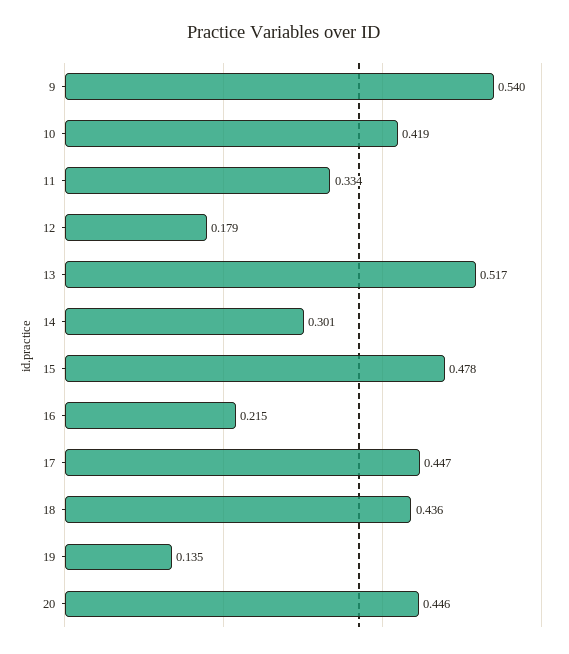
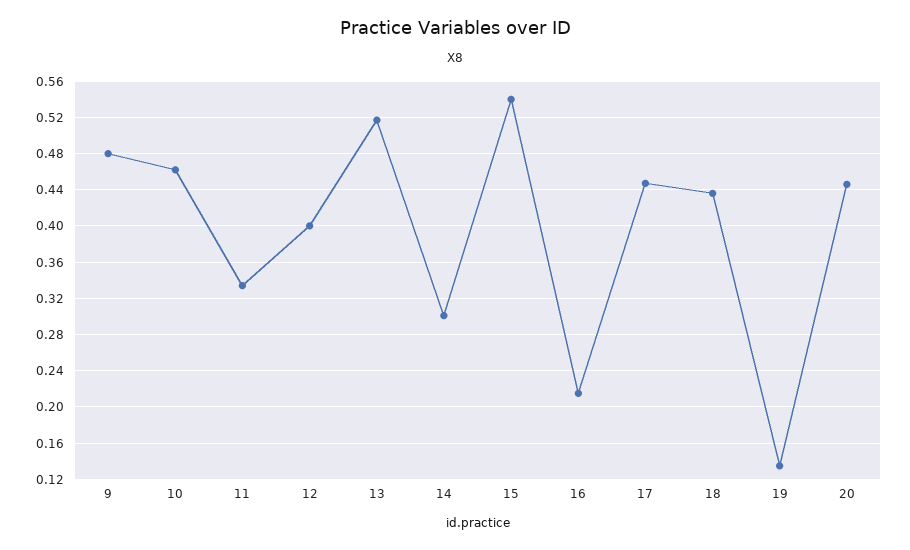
9: 0.54 -> 0.48
10: 0.419 -> 0.46
12: 0.179 -> 0.4
15: 0.478 -> 0.54

